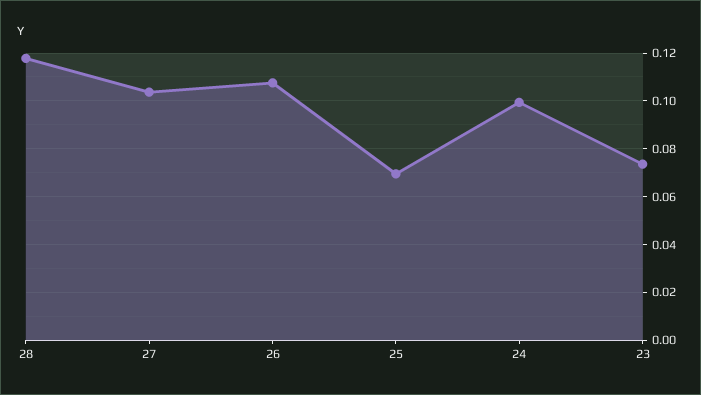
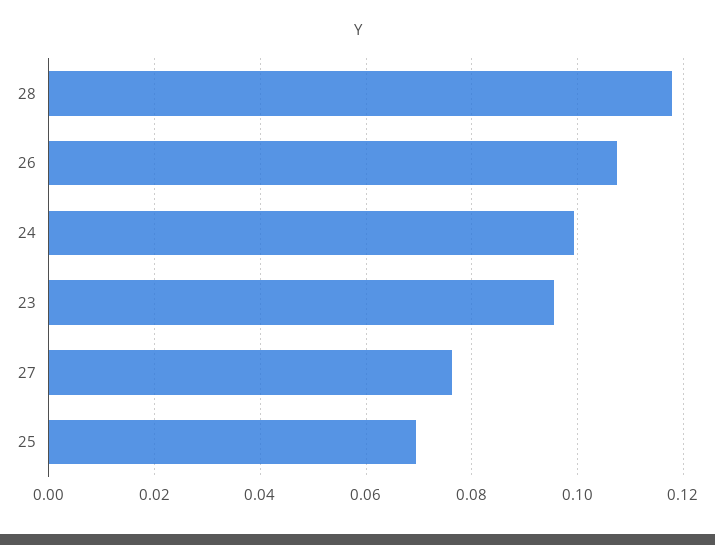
27: 0.105 -> 0.076
23: 0.075 -> 0.096

